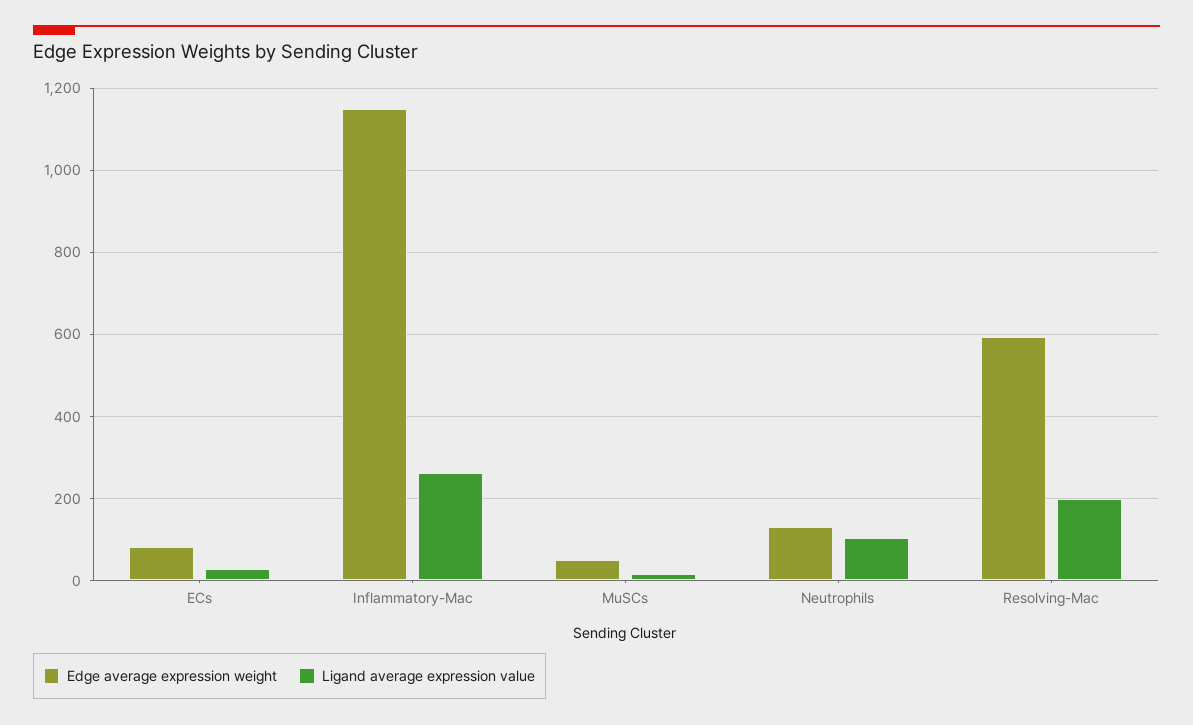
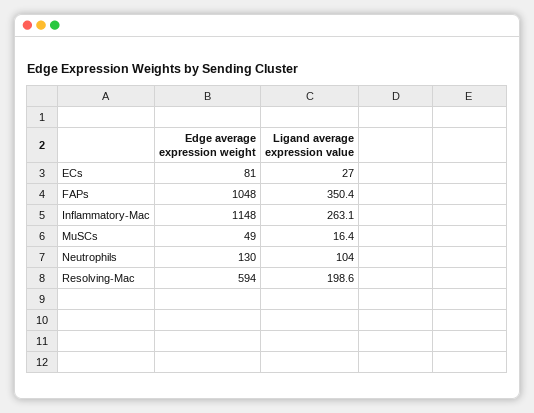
Edge average expression weight, FAPs: none -> 1048
Ligand average expression value, FAPs: none -> 350.4

